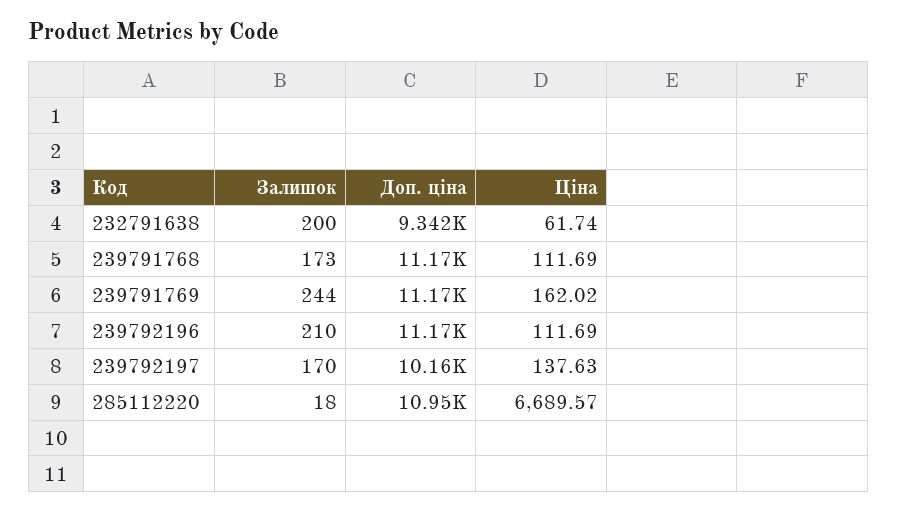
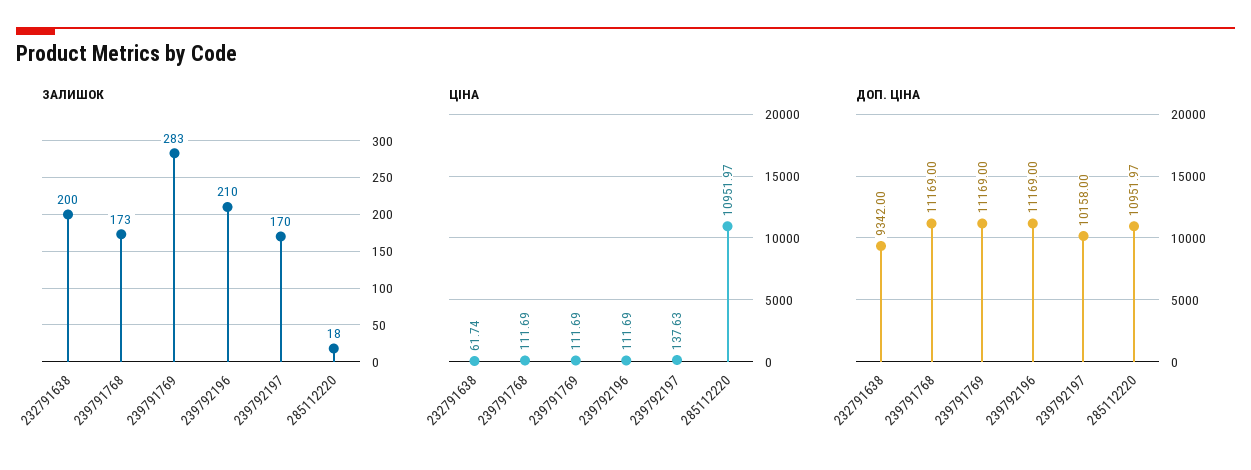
Залишок, 239791769: 244 -> 283
Ціна, 239791769: 162.02 -> 111.69
Ціна, 285112220: 6689.57 -> 10951.97

